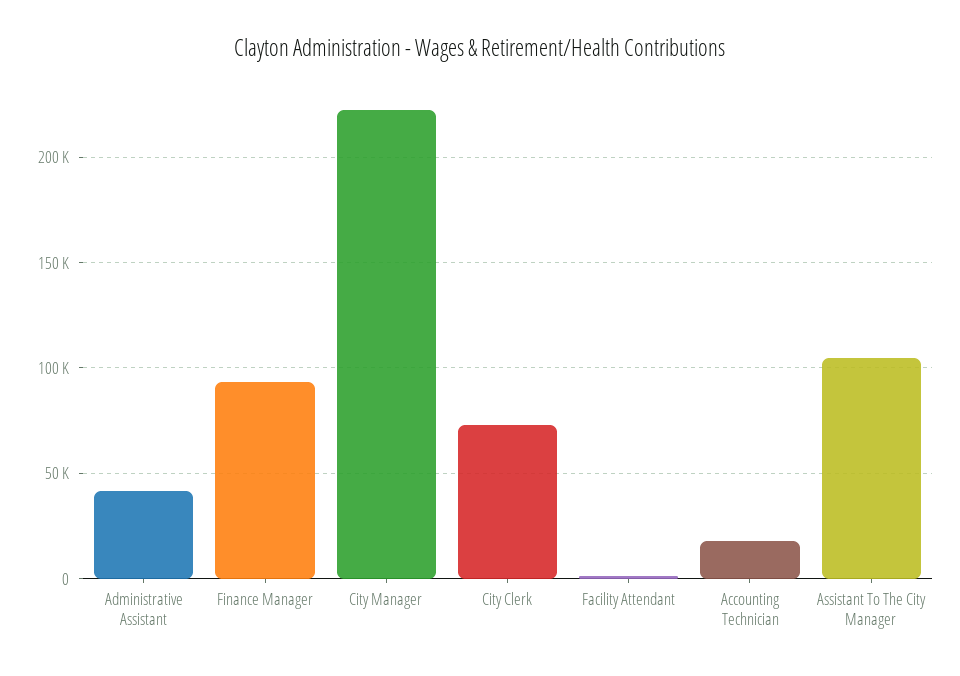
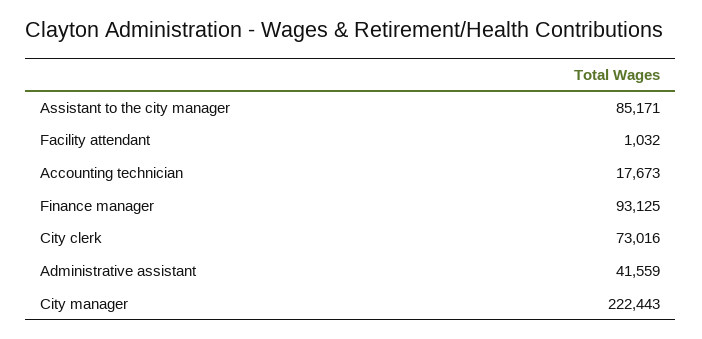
Assistant To The City Manager: 105000 -> 85171

